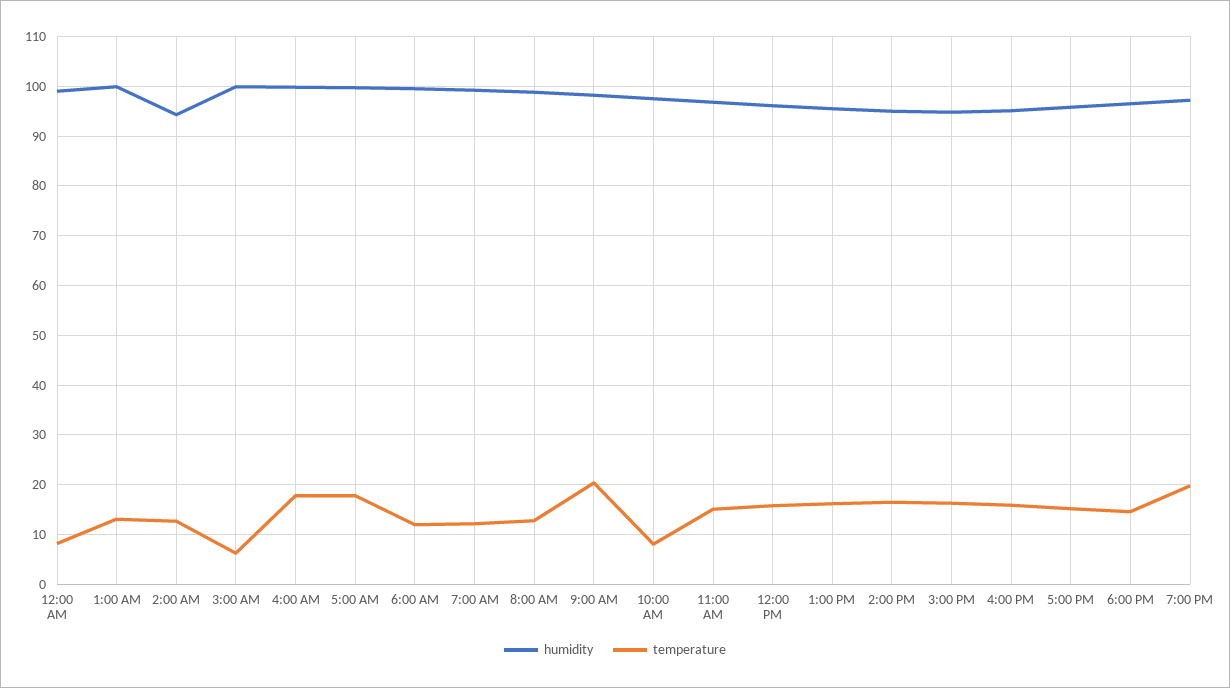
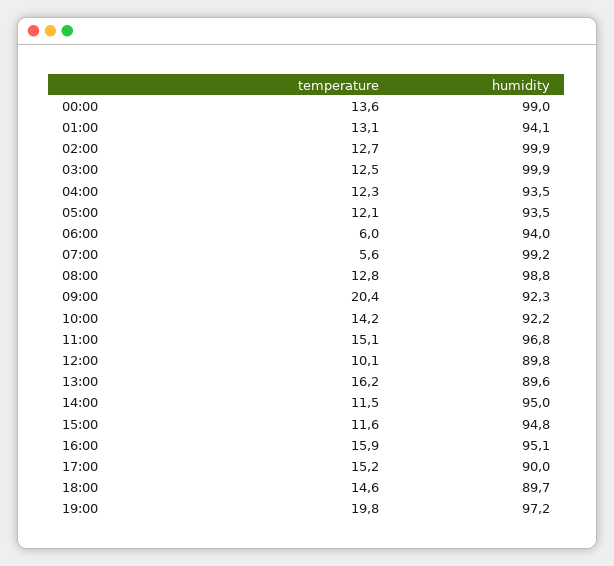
temperature, 12:00 AM: 8 -> 13.6
humidity, 1:00 AM: 100 -> 94.1
humidity, 2:00 AM: 94 -> 99.9
temperature, 3:00 AM: 6 -> 12.5
humidity, 4:00 AM: 100 -> 93.5
temperature, 4:00 AM: 18 -> 12.3
humidity, 5:00 AM: 100 -> 93.5
temperature, 5:00 AM: 18 -> 12.1
humidity, 6:00 AM: 100 -> 94
temperature, 6:00 AM: 12 -> 6
temperature, 7:00 AM: 12 -> 5.6
humidity, 9:00 AM: 98 -> 92.3
humidity, 10:00 AM: 98 -> 92.2
temperature, 10:00 AM: 8 -> 14.2
humidity, 12:00 PM: 96 -> 89.8
temperature, 12:00 PM: 16 -> 10.1
humidity, 1:00 PM: 96 -> 89.6
temperature, 2:00 PM: 16 -> 11.5
temperature, 3:00 PM: 16 -> 11.6
humidity, 5:00 PM: 96 -> 90
humidity, 6:00 PM: 96 -> 89.7

